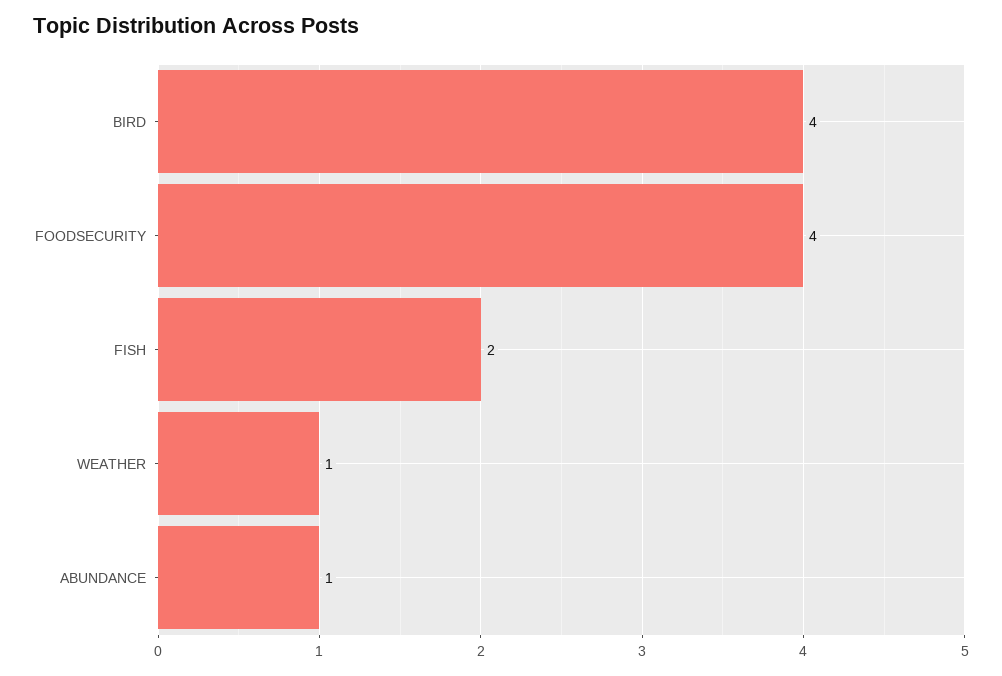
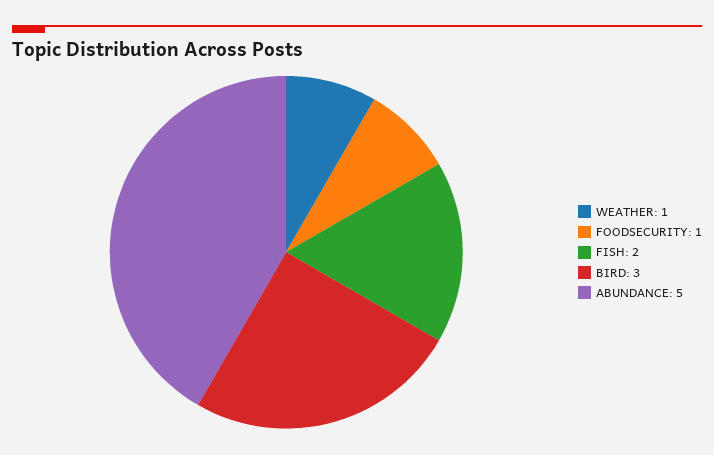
BIRD: 4 -> 3
FOODSECURITY: 4 -> 1
ABUNDANCE: 1 -> 5

